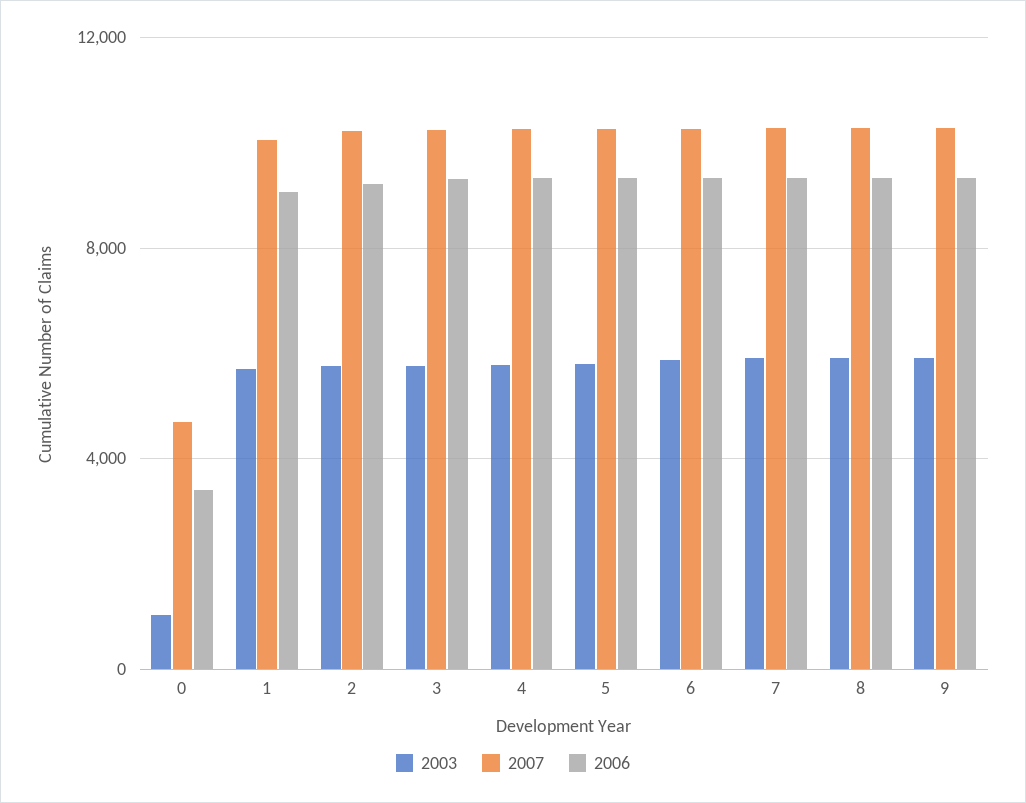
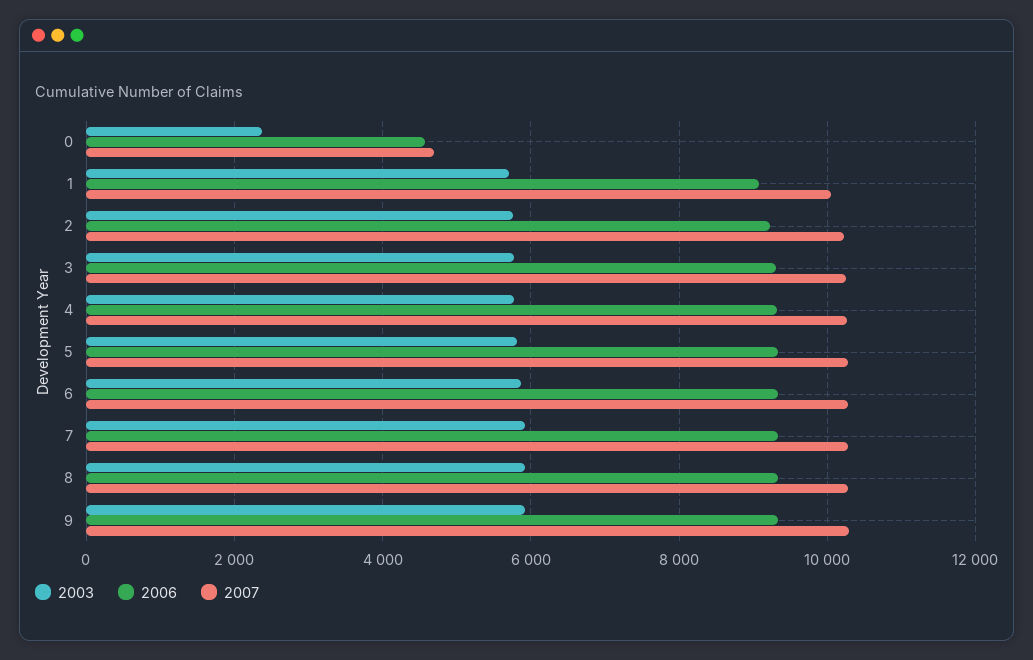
2003, 0: 1000 -> 2400
2006, 0: 3500 -> 4600

